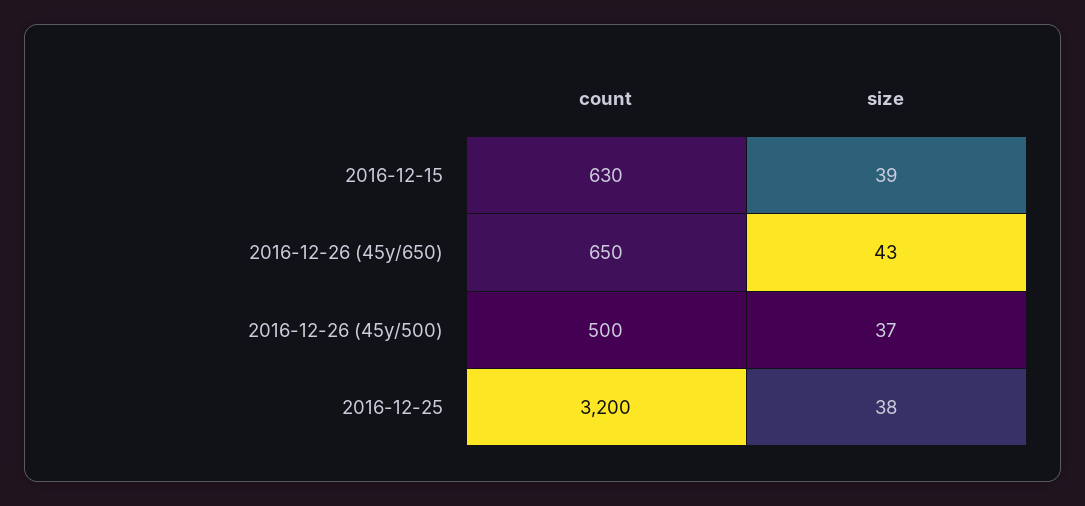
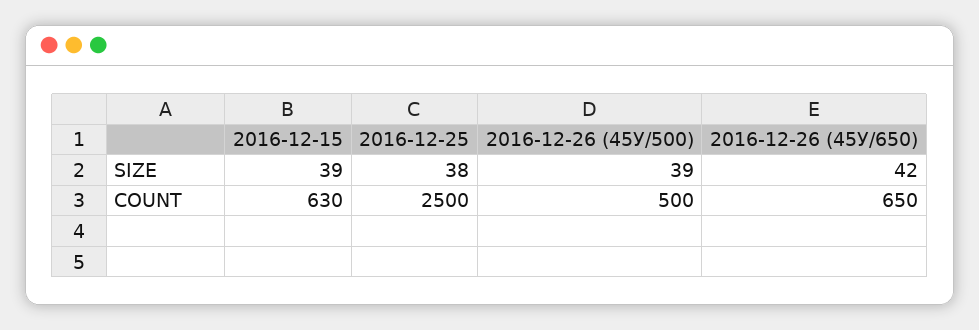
size, 2016-12-26 (45у/650): 43 -> 42
size, 2016-12-26 (45у/500): 37 -> 39
count, 2016-12-25: 3200 -> 2500

